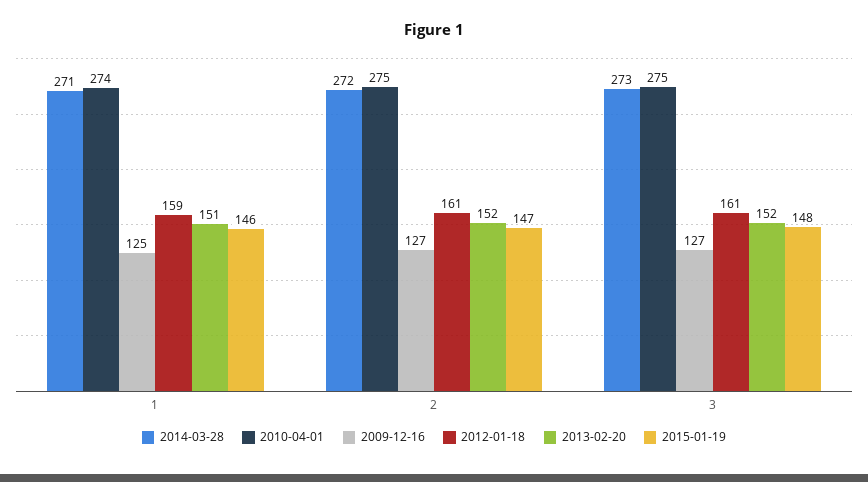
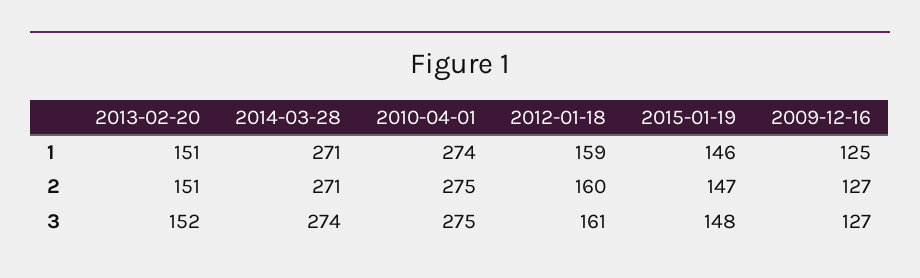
2014-03-28, 2: 272 -> 271
2012-01-18, 2: 161 -> 160
2013-02-20, 2: 152 -> 151
2014-03-28, 3: 273 -> 274

